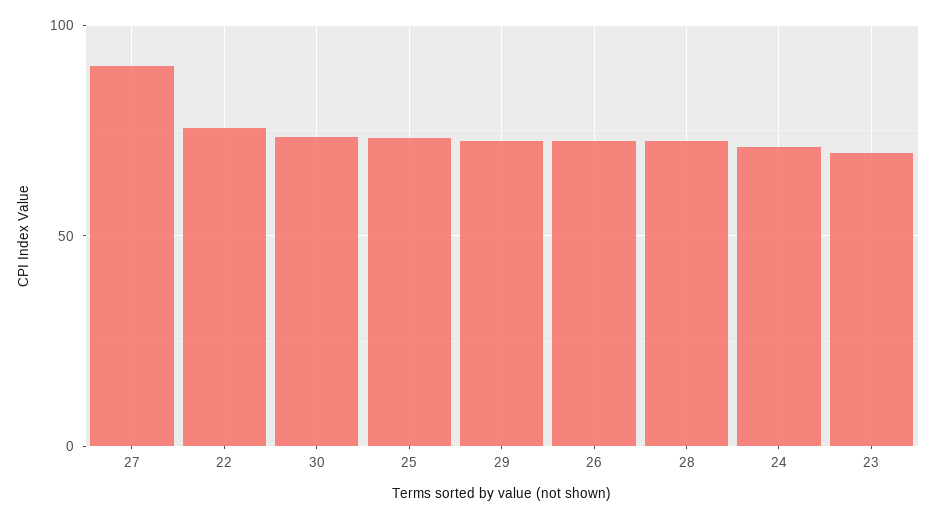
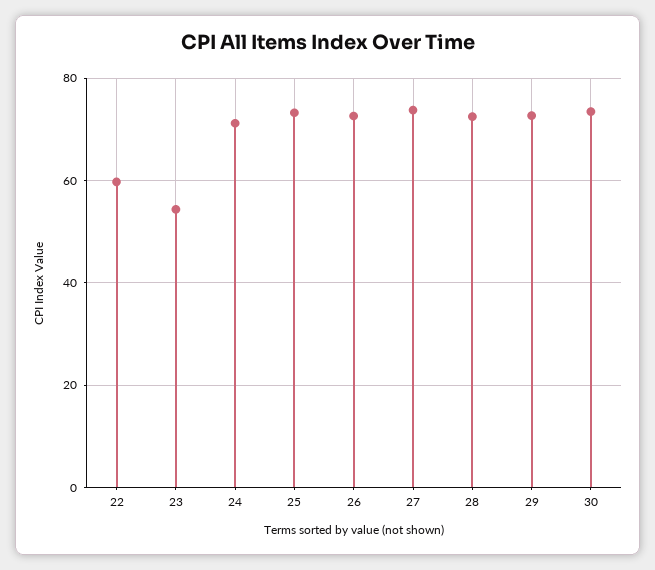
27: 90 -> 74
22: 75 -> 60
23: 70 -> 54

